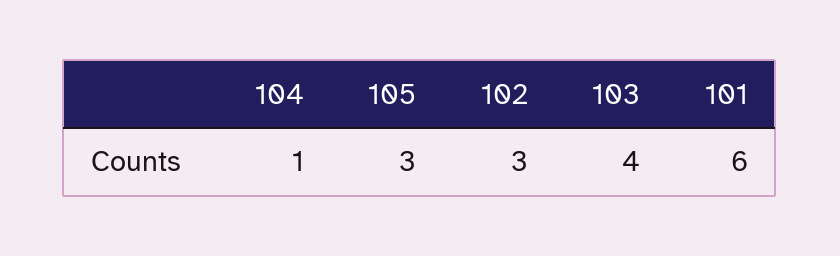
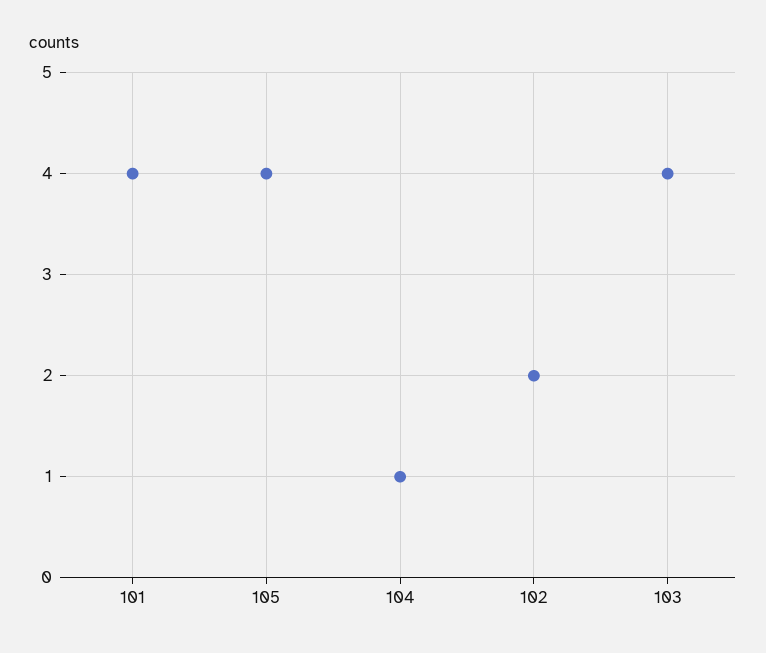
105: 3 -> 4
102: 3 -> 2
101: 6 -> 4

